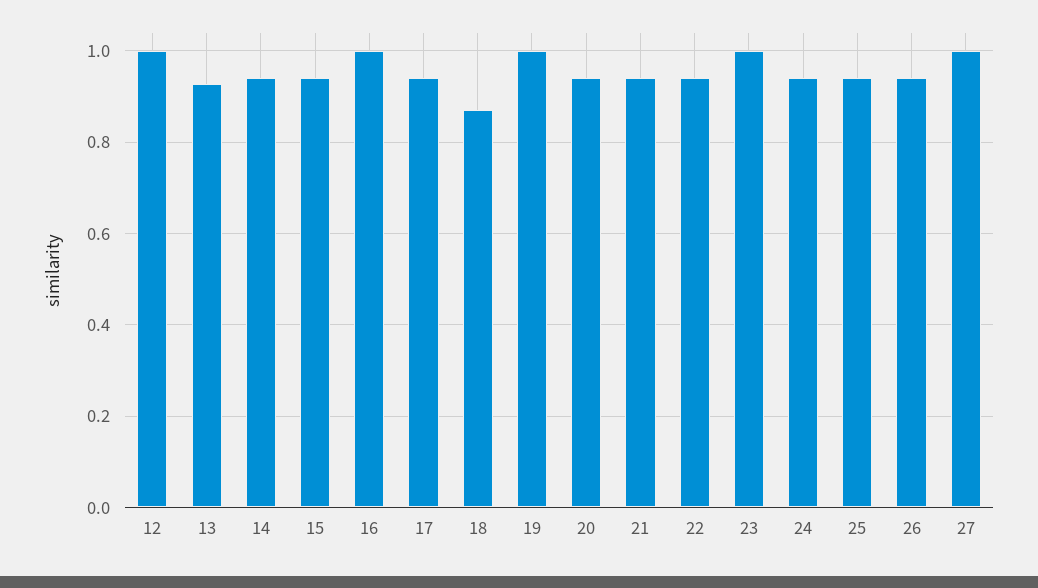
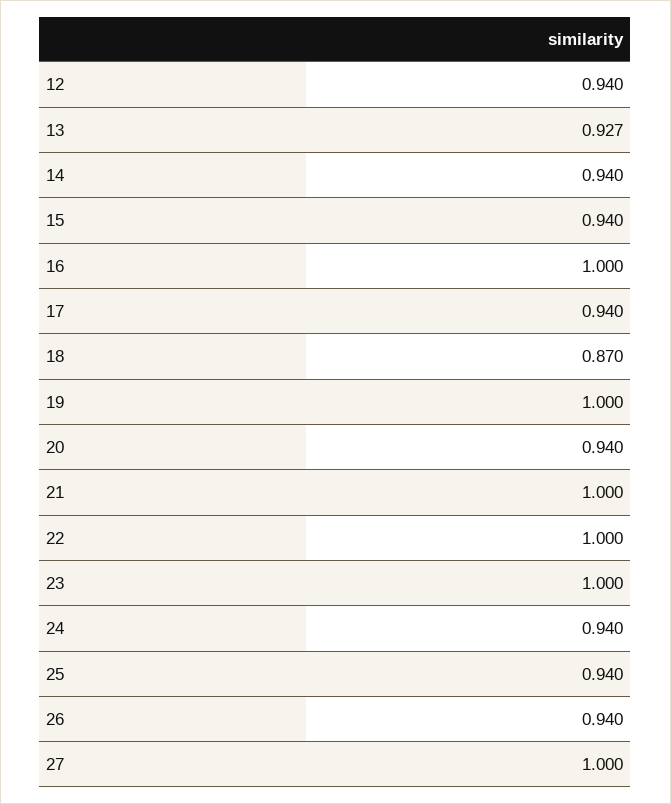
12: 1 -> 0.94
21: 0.94 -> 1
22: 0.94 -> 1

